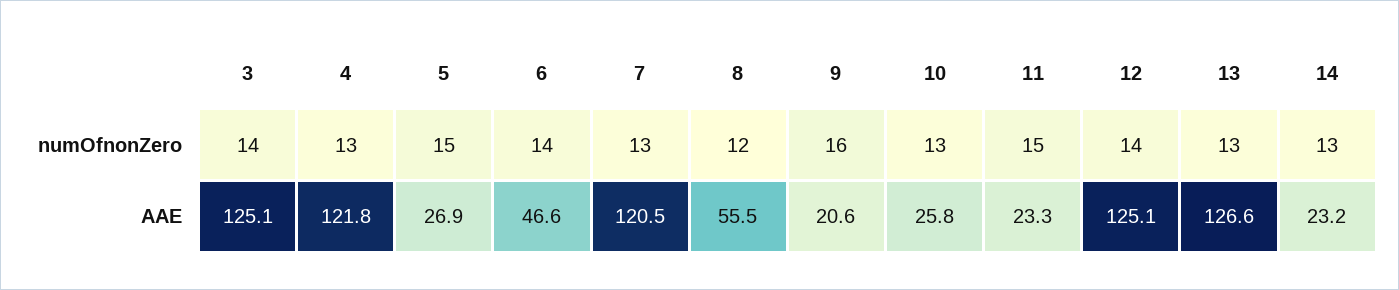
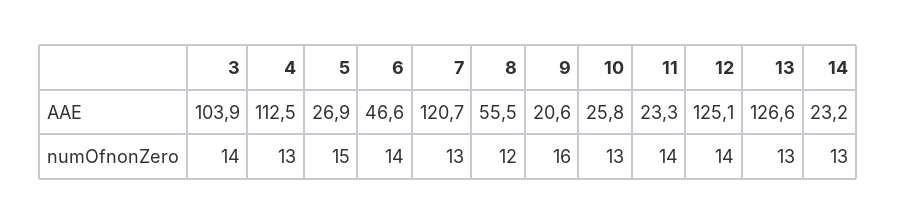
11, numOfnonZero: 15 -> 14
3, AAE: 125.1 -> 103.9
4, AAE: 121.8 -> 112.5
7, AAE: 120.5 -> 120.7

